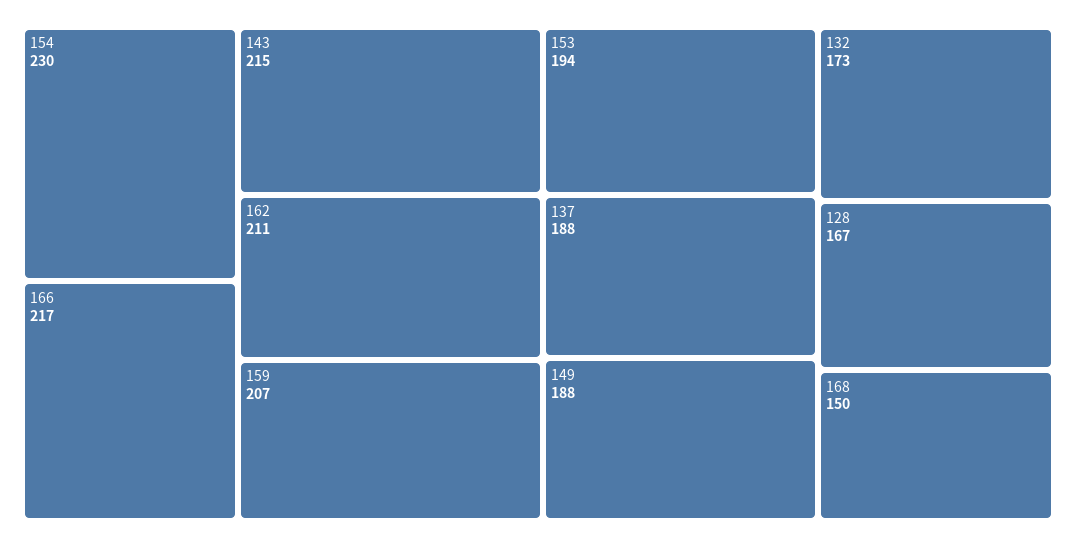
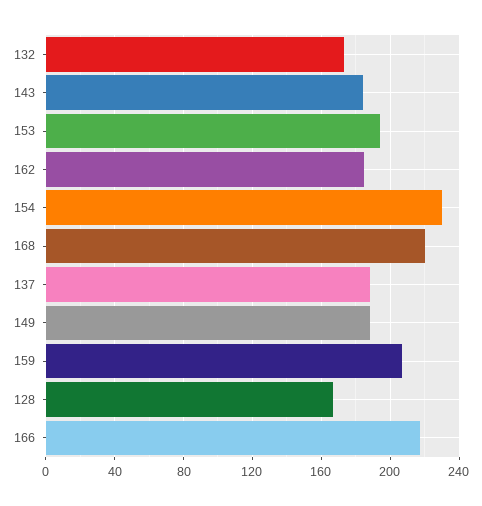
143: 215 -> 185
162: 211 -> 185
168: 150 -> 220

